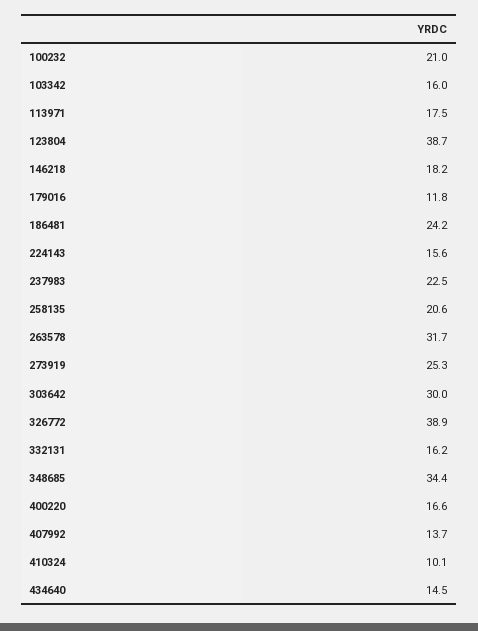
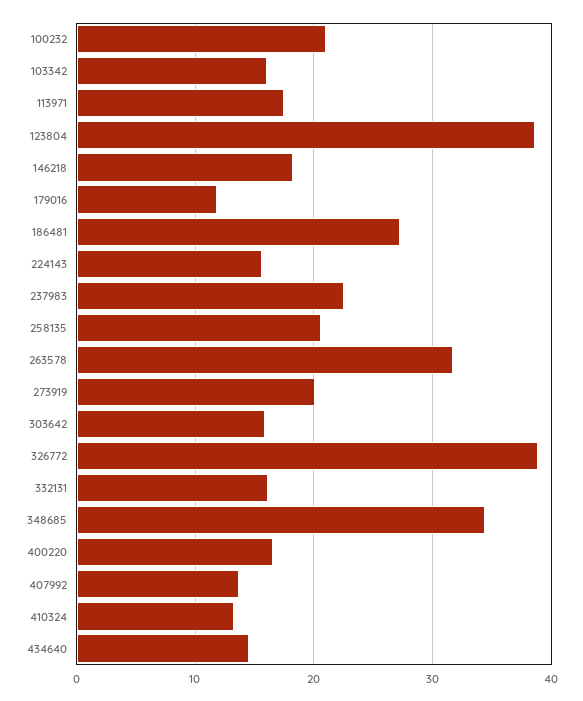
186481: 24.2 -> 27
273919: 25.3 -> 20
303642: 30 -> 16
410324: 10.1 -> 13

